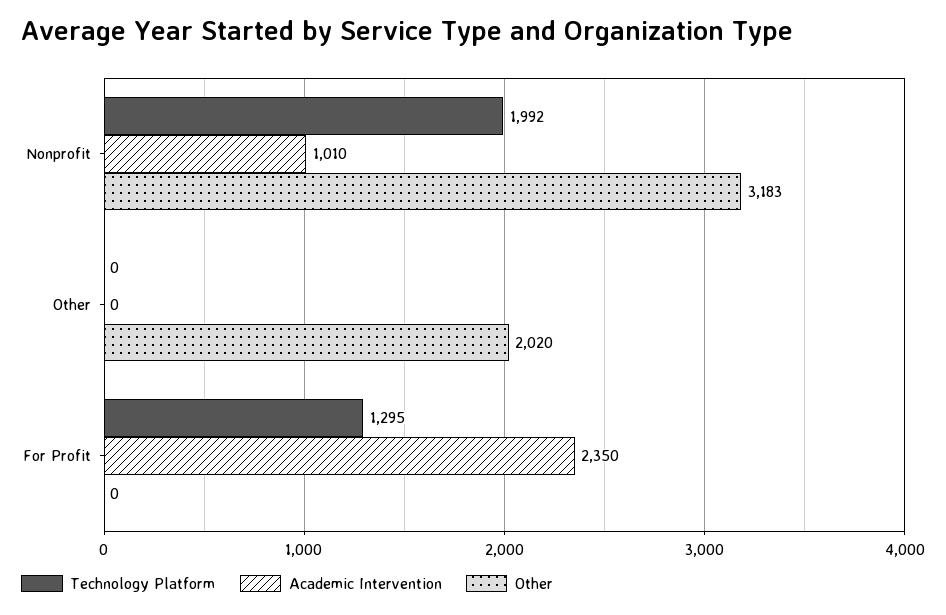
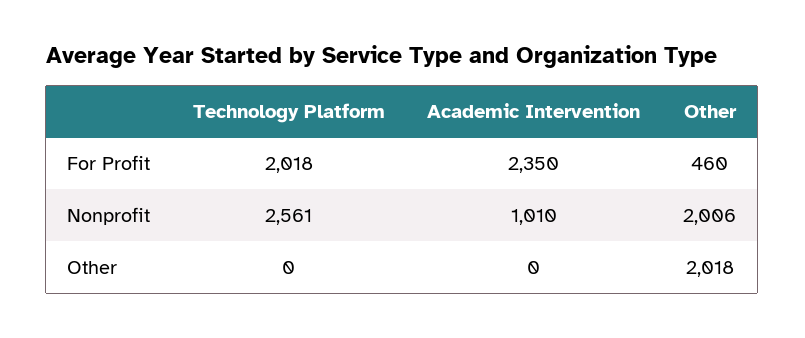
Technology Platform, Nonprofit: 1992 -> 2561
Other, Nonprofit: 3183 -> 2006
Other, Other: 2020 -> 2018
Technology Platform, For Profit: 1295 -> 2018
Other, For Profit: 0 -> 460

